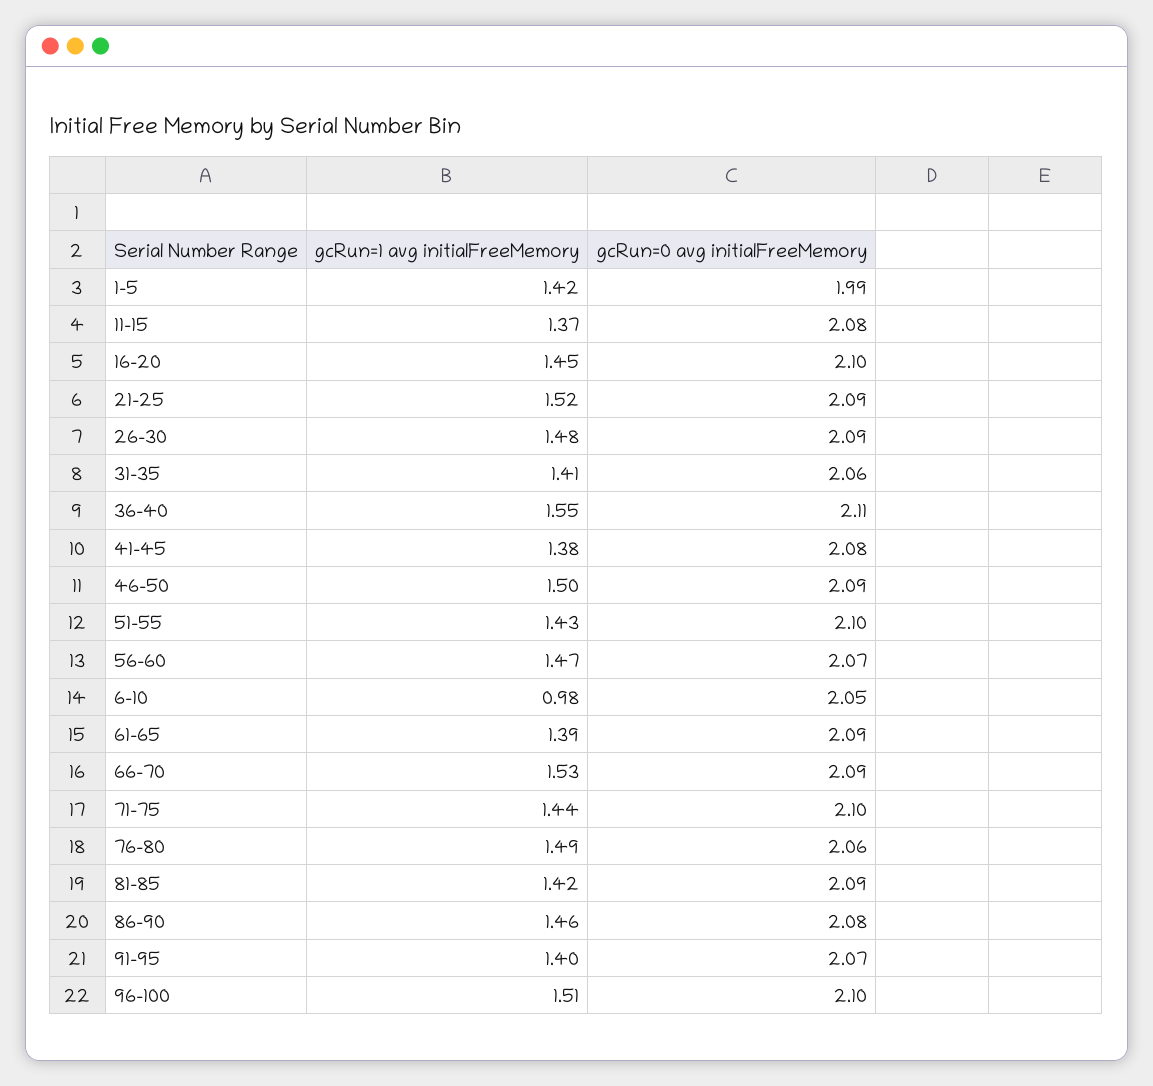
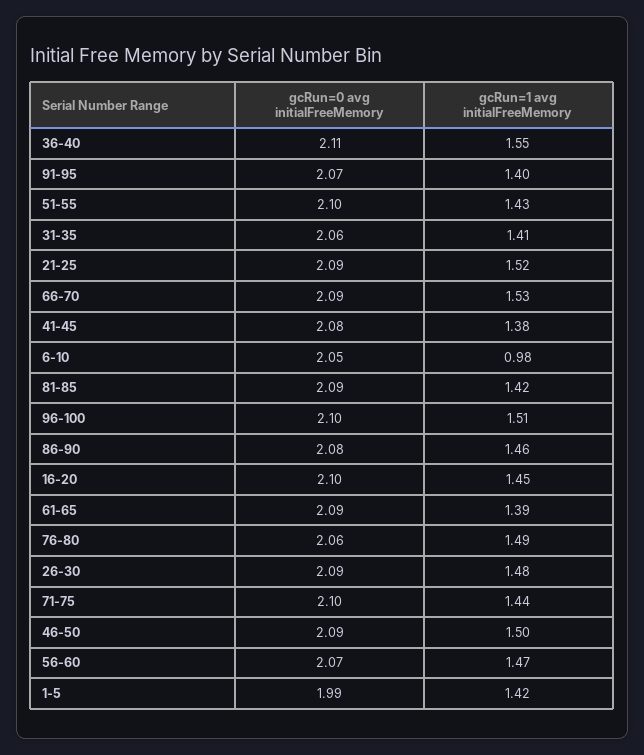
gcRun=1 avg initialFreeMemory, 11-15: 1.37 -> none
gcRun=0 avg initialFreeMemory, 11-15: 2.08 -> none

